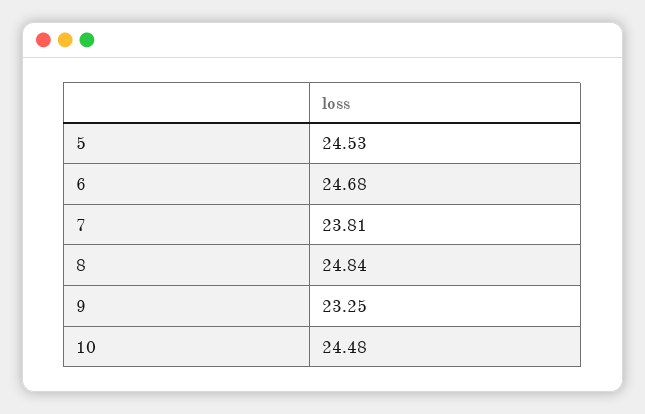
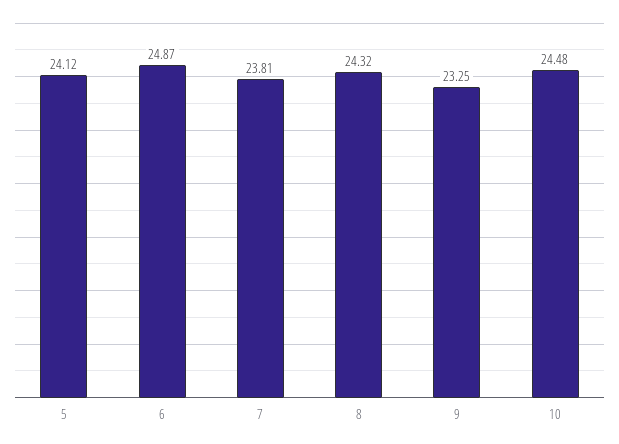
5: 24.53 -> 24.12
6: 24.68 -> 24.87
8: 24.84 -> 24.32

